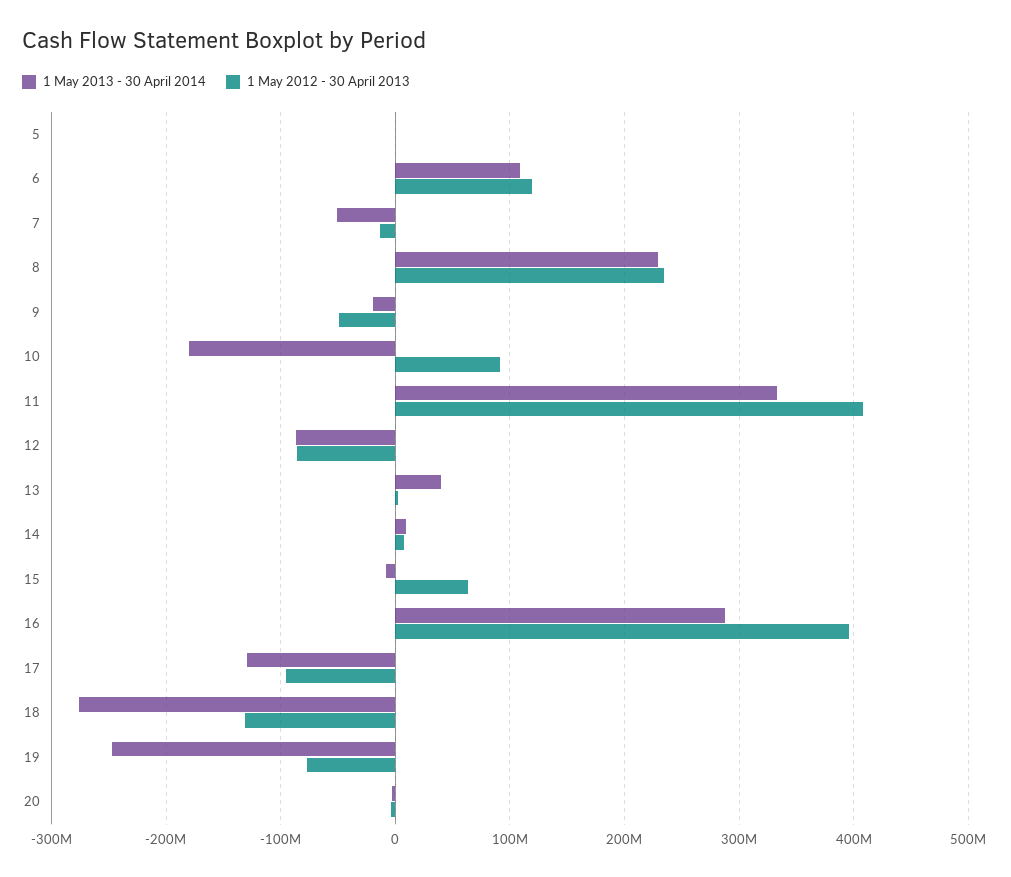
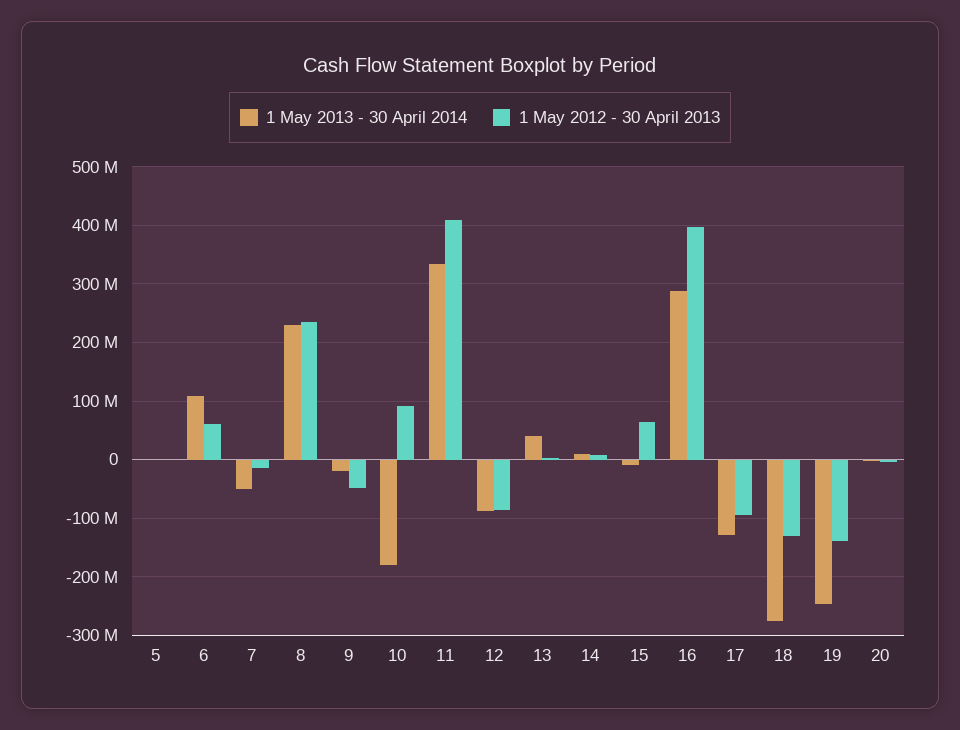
1 May 2012 - 30 April 2013, 6: 120000000 -> 60000000
1 May 2012 - 30 April 2013, 19: -80000000 -> -140000000

